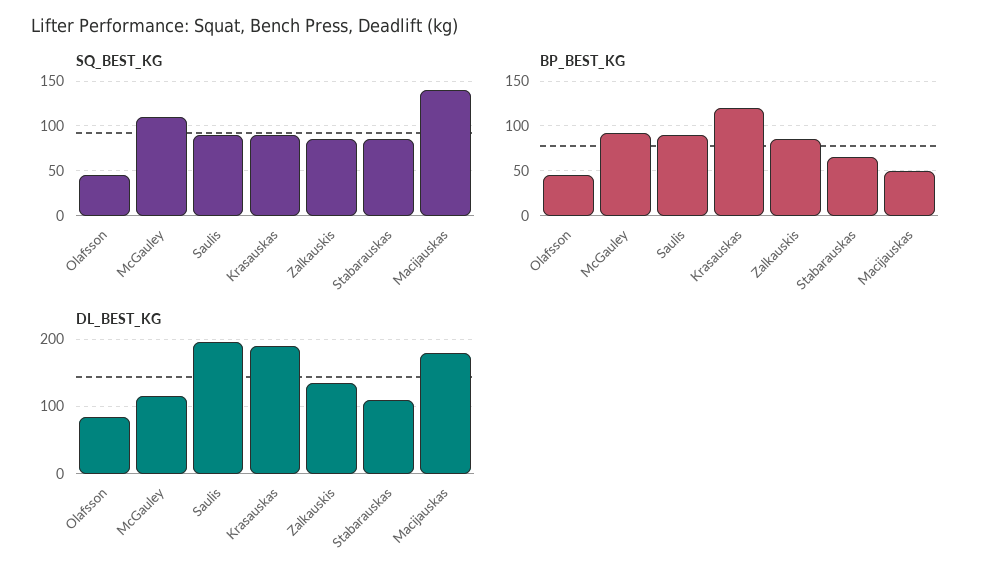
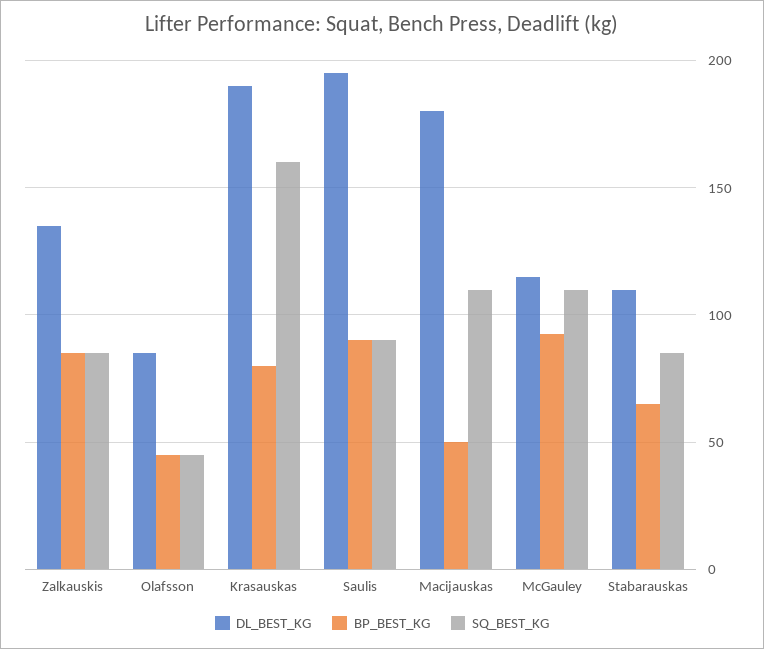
SQ_BEST_KG, Krasauskas: 90 -> 160
SQ_BEST_KG, Macijauskas: 140 -> 110
BP_BEST_KG, Krasauskas: 120 -> 80

